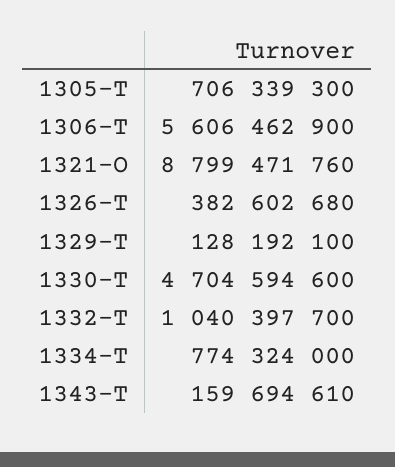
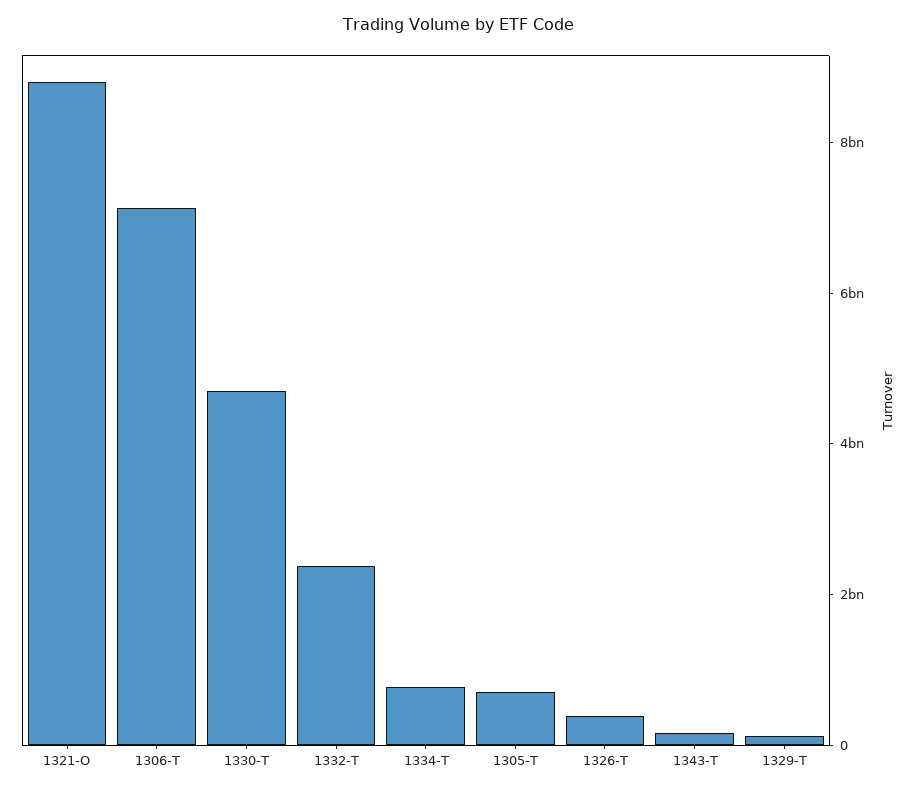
1306-T: 5606462900 -> 7000000000
1332-T: 1040397700 -> 2500000000

